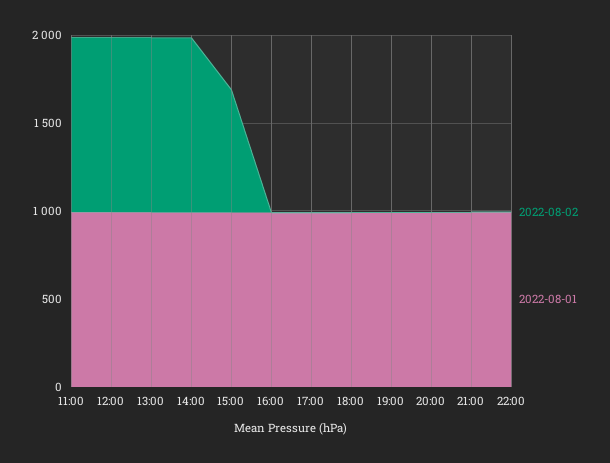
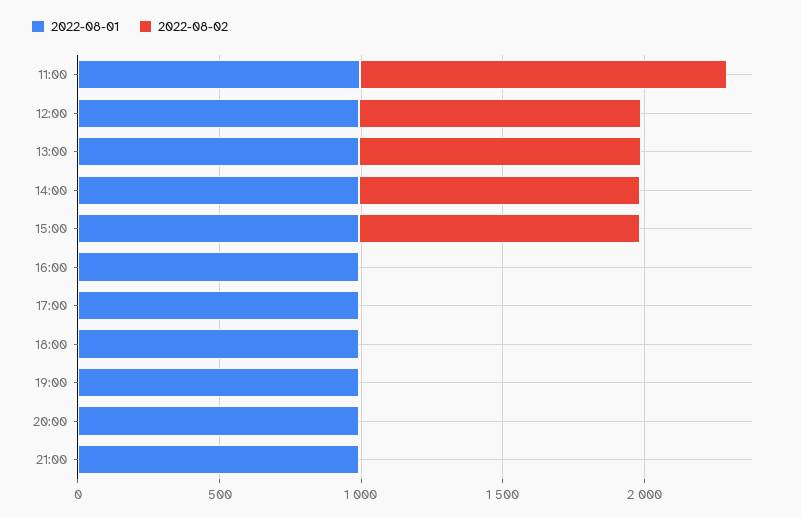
2022-08-02, 11:00: 1000 -> 1300
2022-08-02, 15:00: 700 -> 1000
2022-08-02, 22:00: 0 -> none
2022-08-01, 22:00: 1000 -> none

